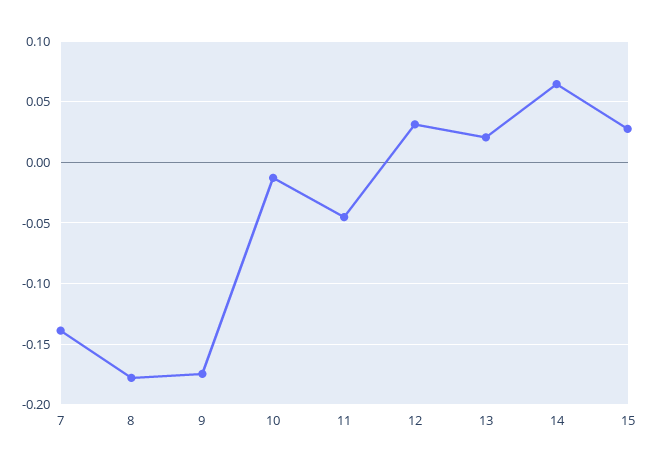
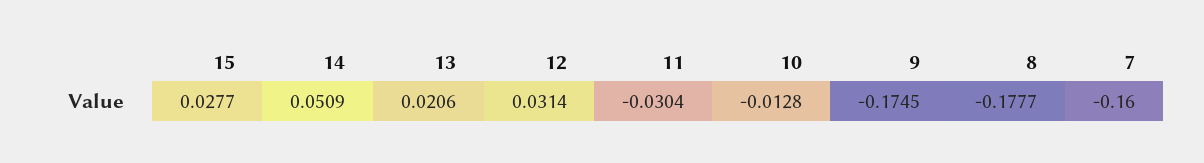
7: -0.14 -> -0.16
11: -0.045 -> -0.0304
14: 0.065 -> 0.0509

